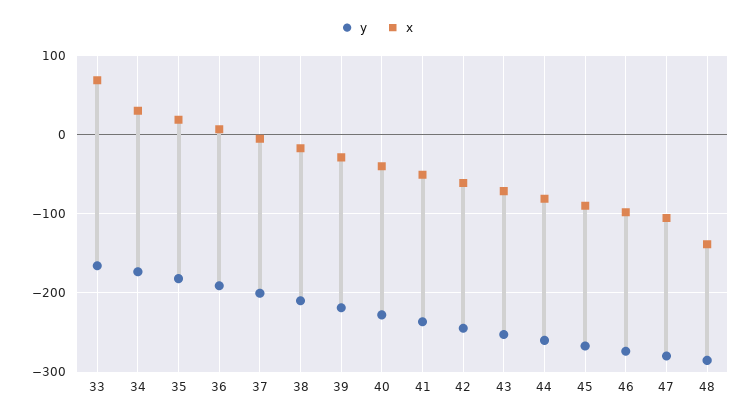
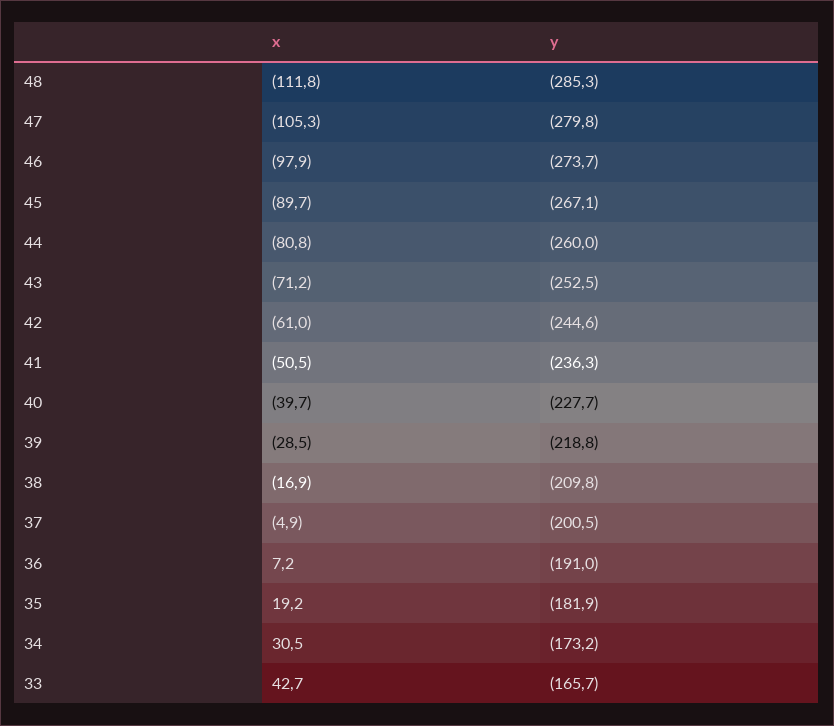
x, 33: 70 -> 42.7
x, 48: -140 -> -111.8

